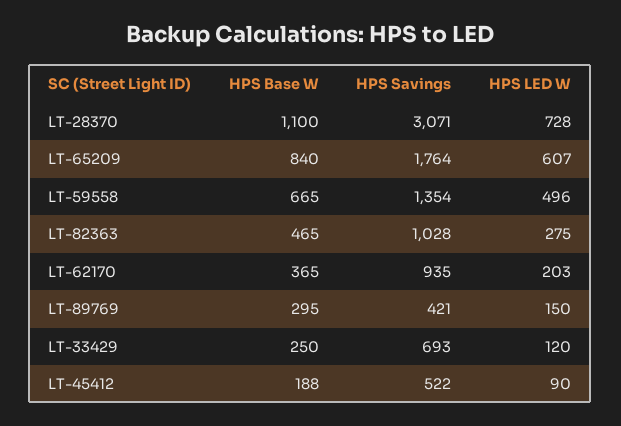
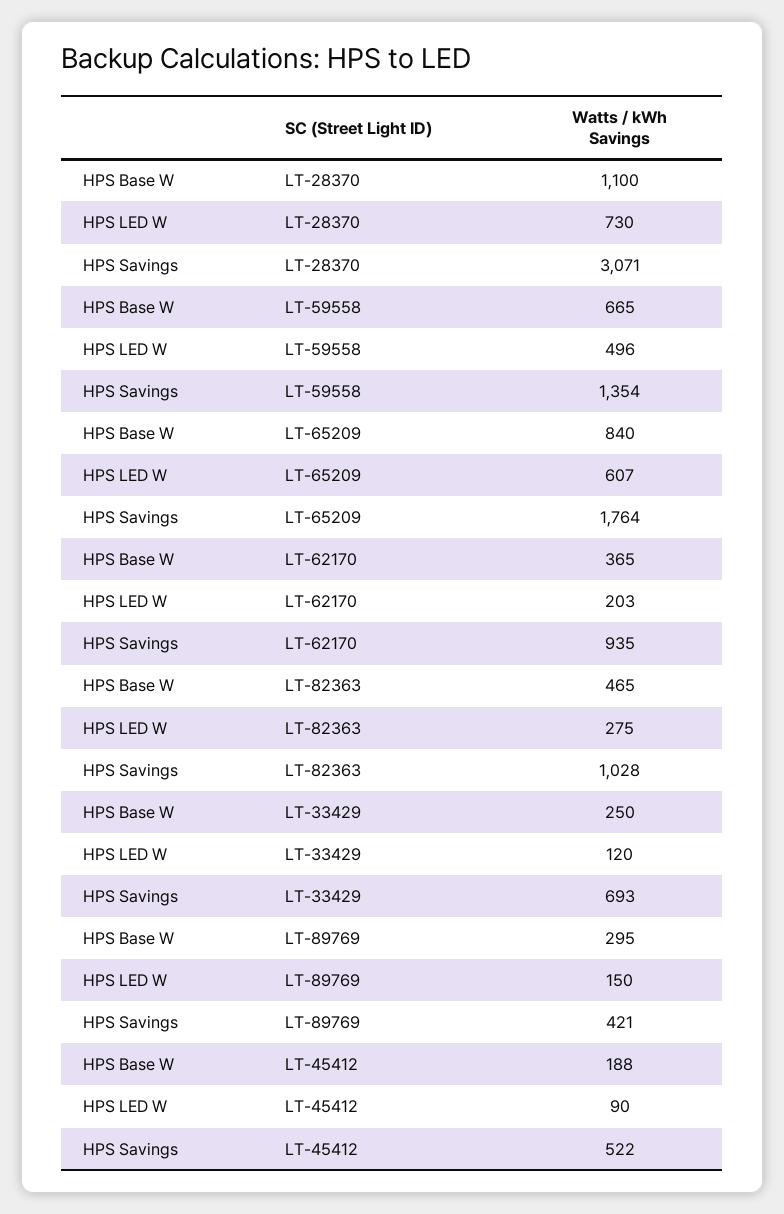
HPS LED W, LT-28370: 728 -> 730

